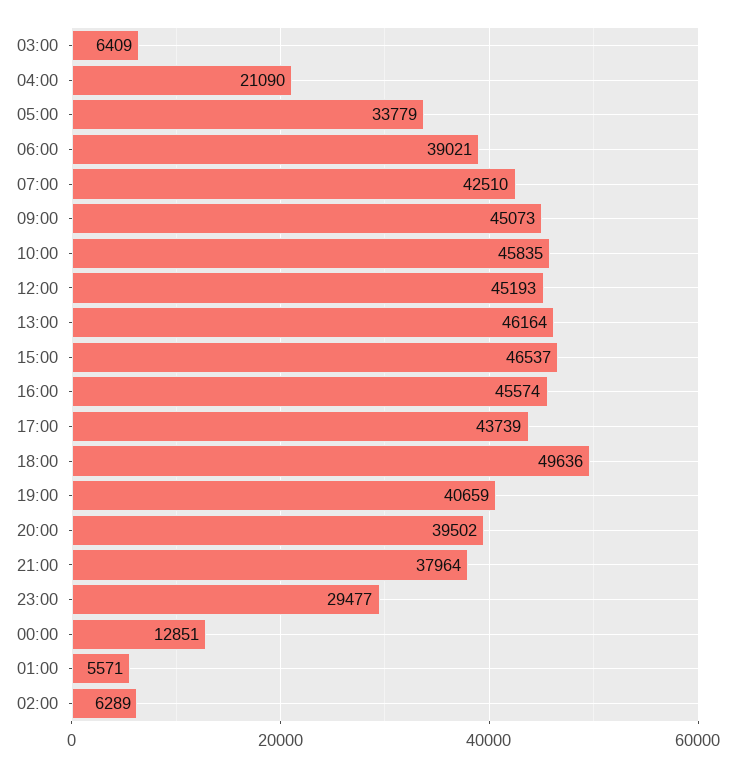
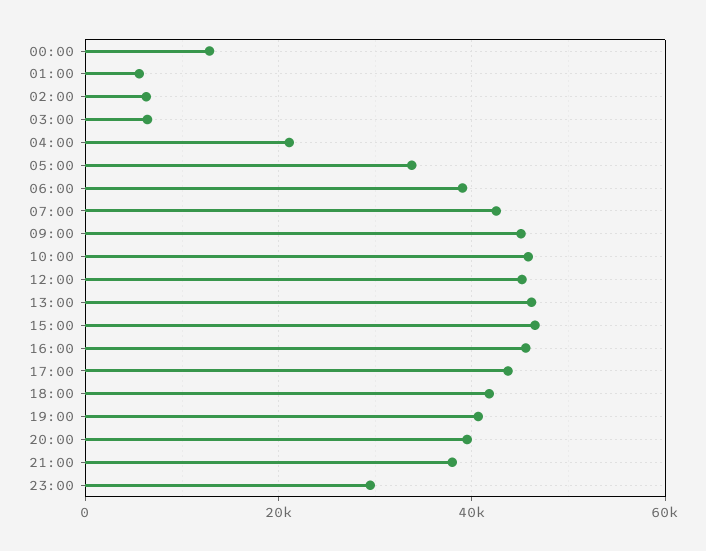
18:00: 49636 -> 42000

